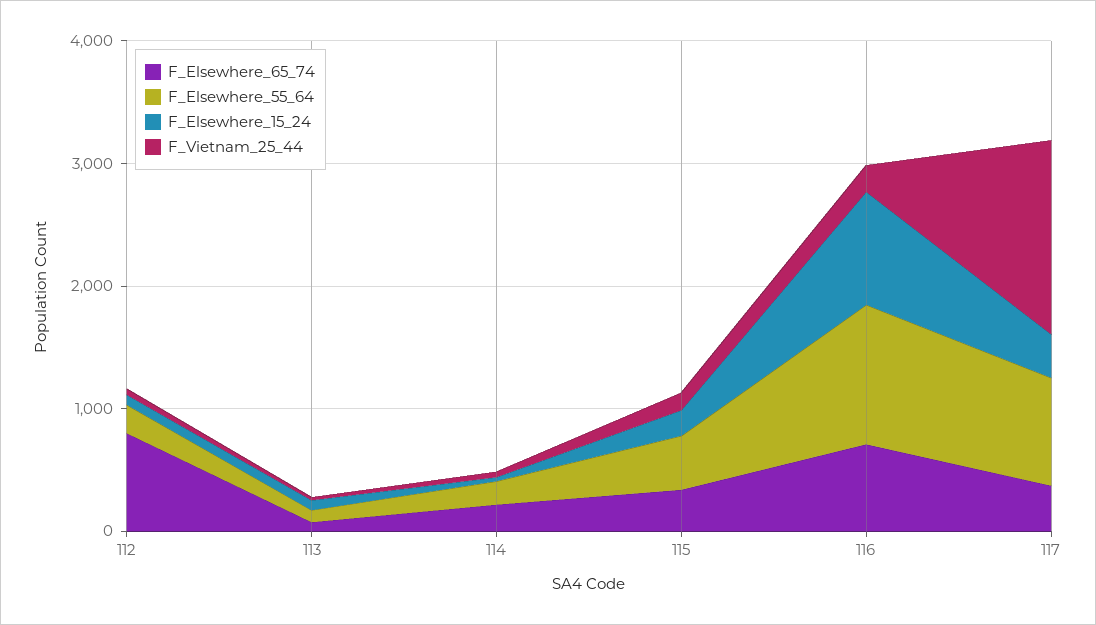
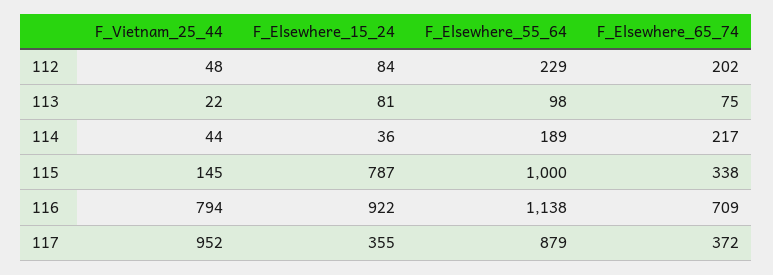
F_Elsewhere_65_74, 112: 800 -> 202
F_Elsewhere_55_64, 115: 400 -> 1000
F_Elsewhere_15_24, 115: 200 -> 787
F_Vietnam_25_44, 116: 200 -> 794
F_Vietnam_25_44, 117: 1600 -> 952

